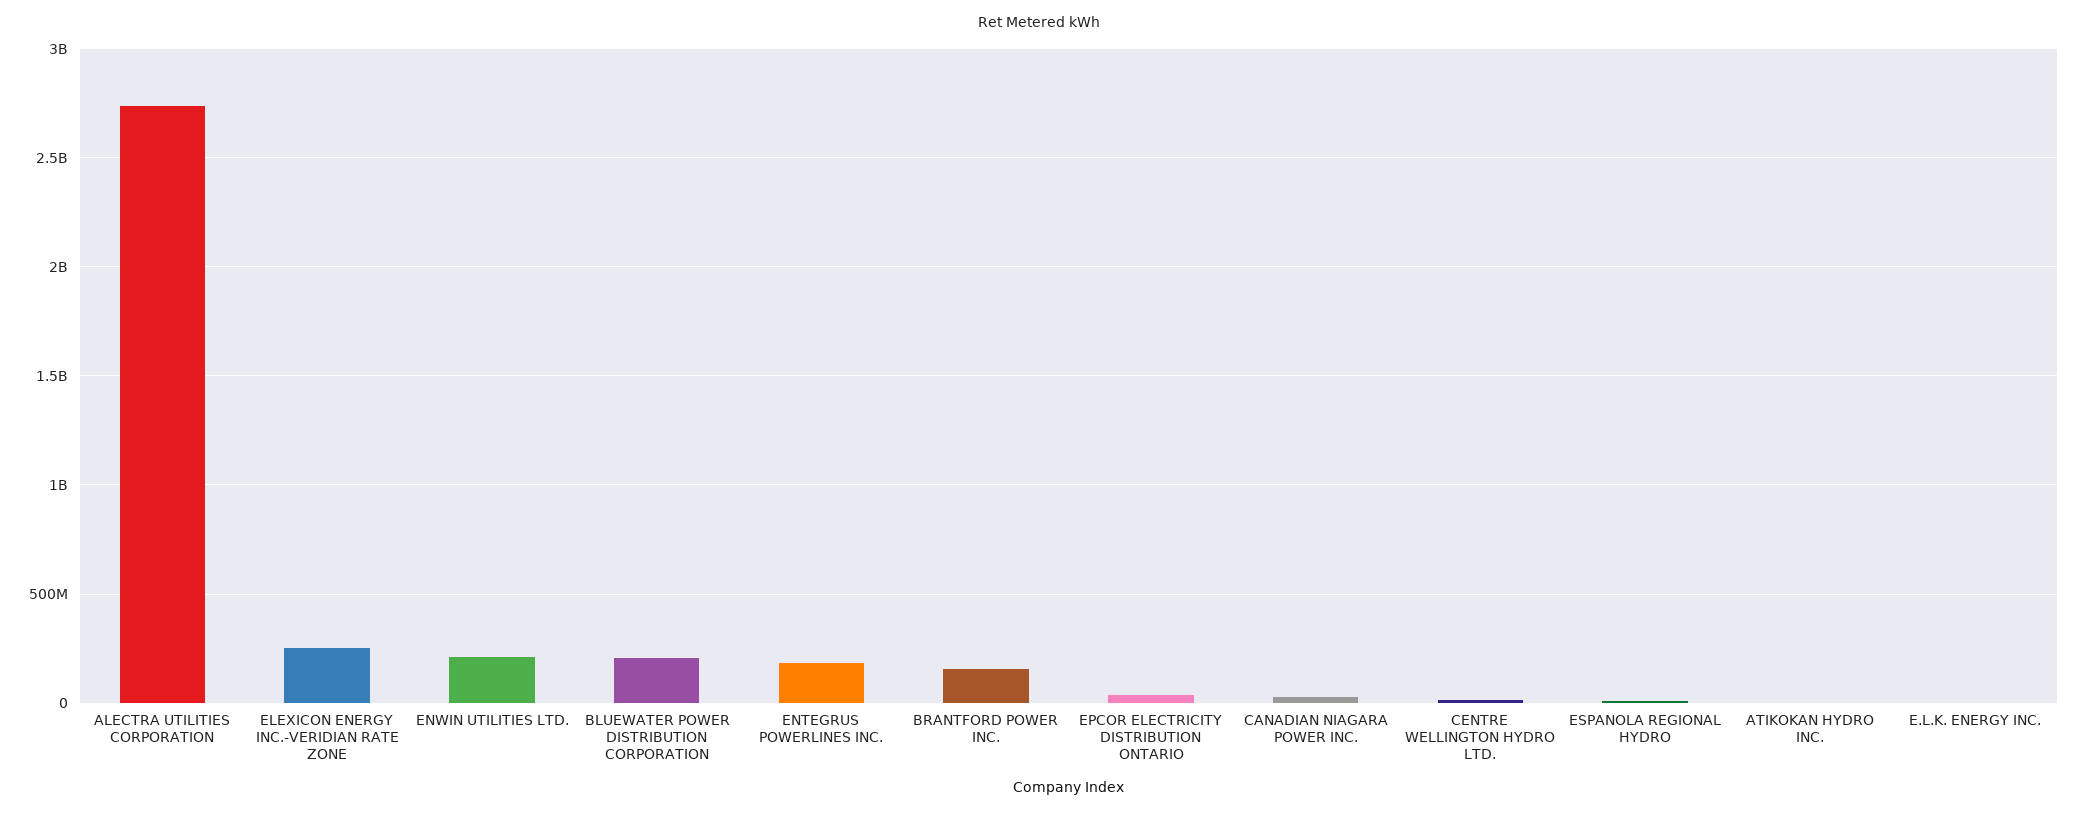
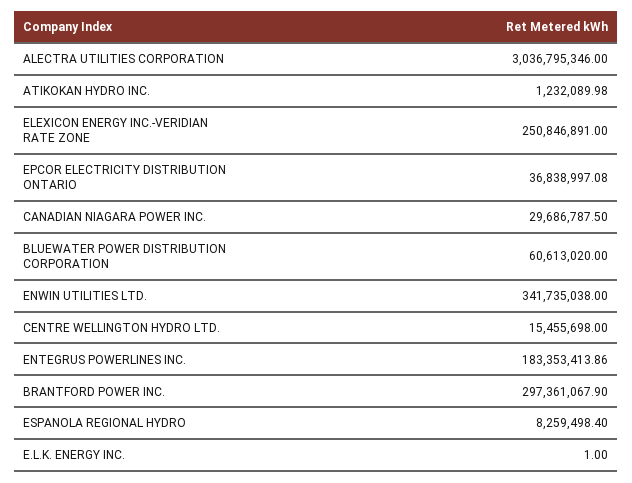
ALECTRA UTILITIES CORPORATION: 2750000000 -> 3036795346
ENWIN UTILITIES LTD.: 200000000 -> 341735038
BLUEWATER POWER DISTRIBUTION CORPORATION: 200000000 -> 60613020
BRANTFORD POWER INC.: 150000000 -> 297361067.9

